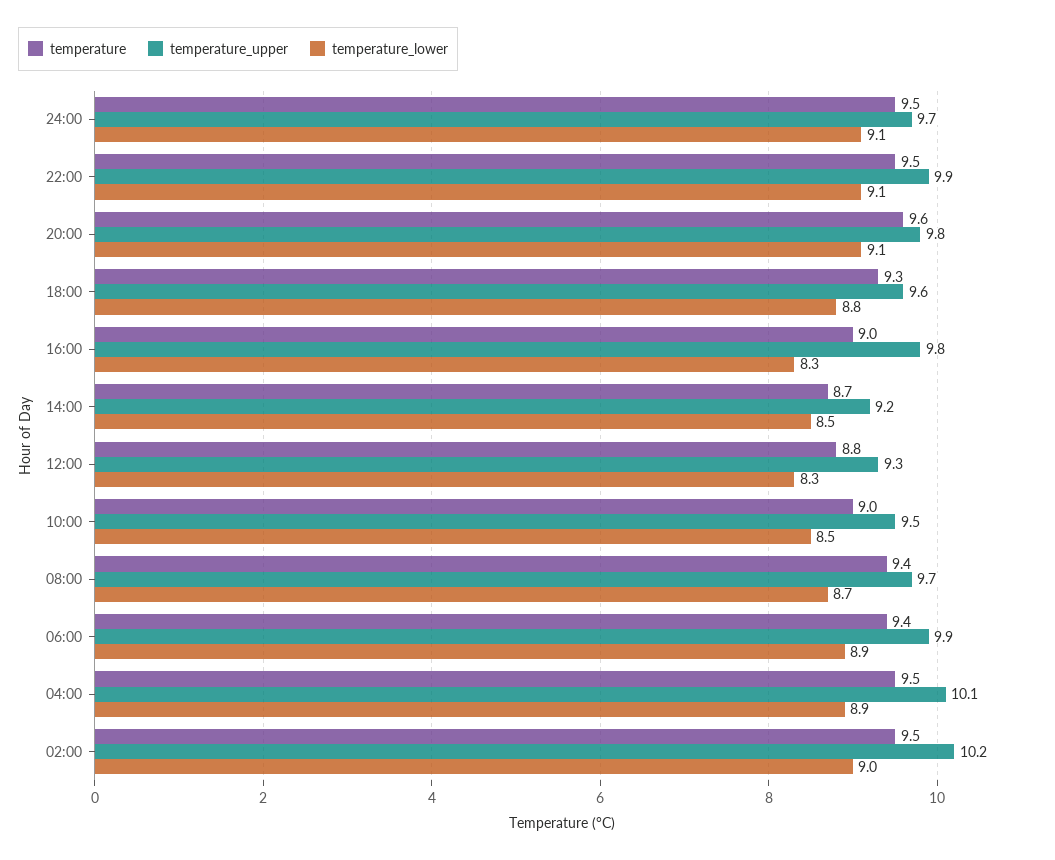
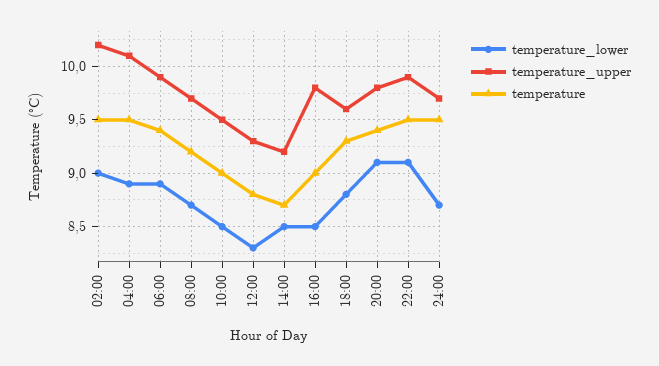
temperature_lower, 24:00: 9.1 -> 8.7
temperature, 20:00: 9.6 -> 9.4
temperature_lower, 16:00: 8.3 -> 8.5
temperature, 08:00: 9.4 -> 9.2

